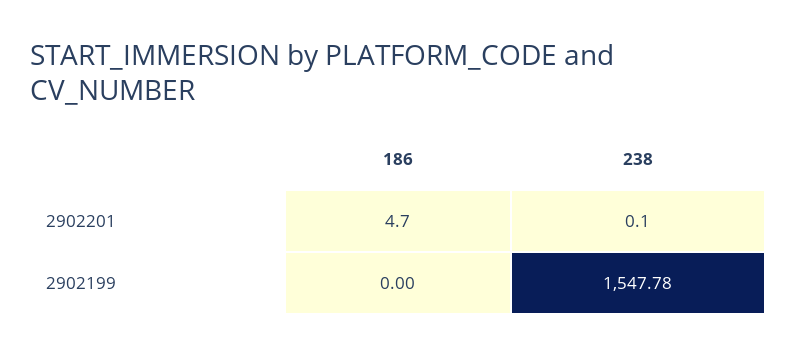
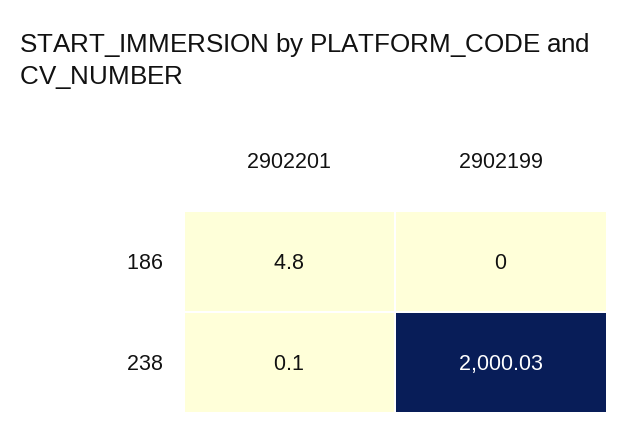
186, 2902201: 4.7 -> 4.8
238, 2902199: 1547.78 -> 2000.03

